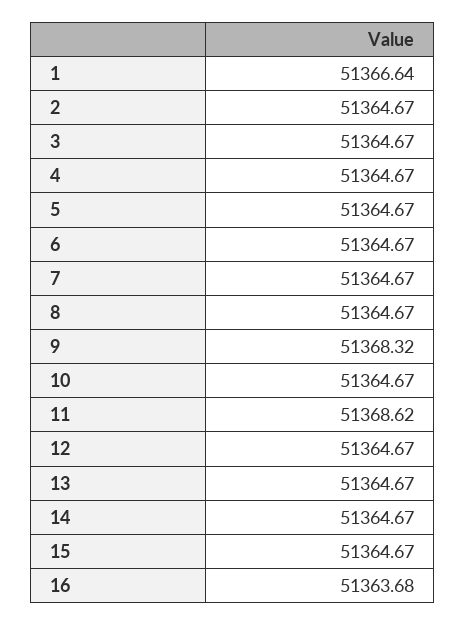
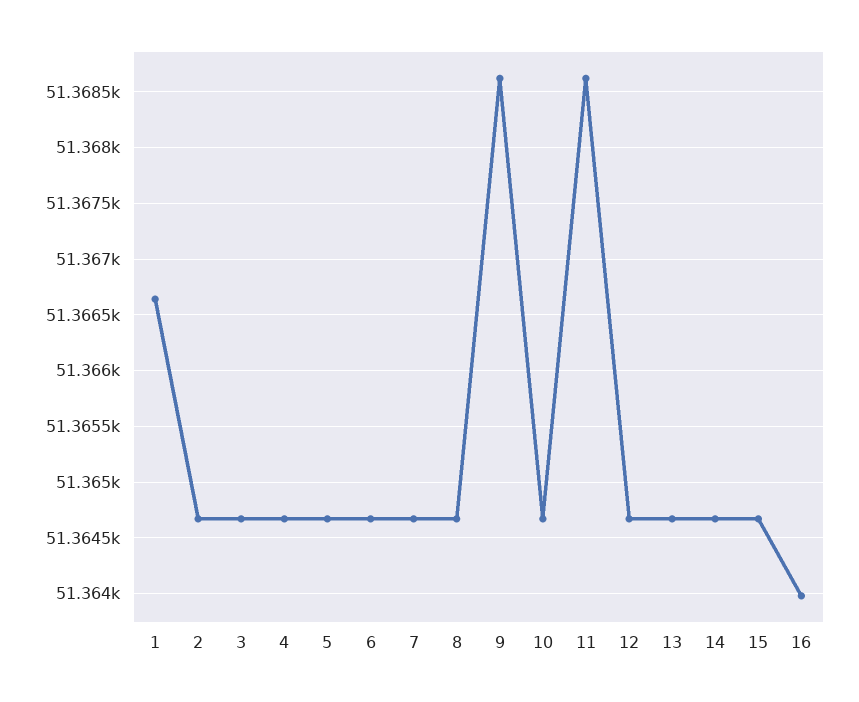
9: 51368.32 -> 51368.6
16: 51363.68 -> 51364

